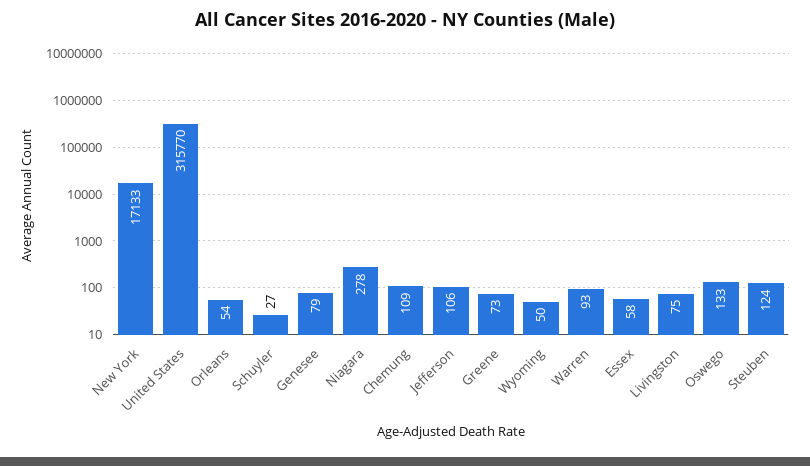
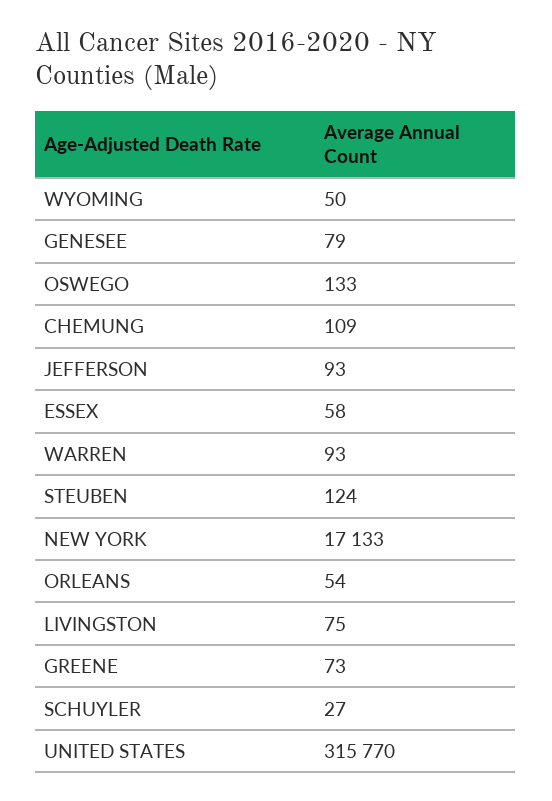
Niagara: 278 -> none
Jefferson: 106 -> 93

